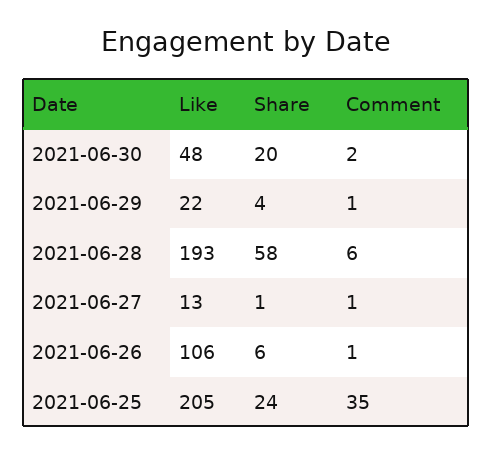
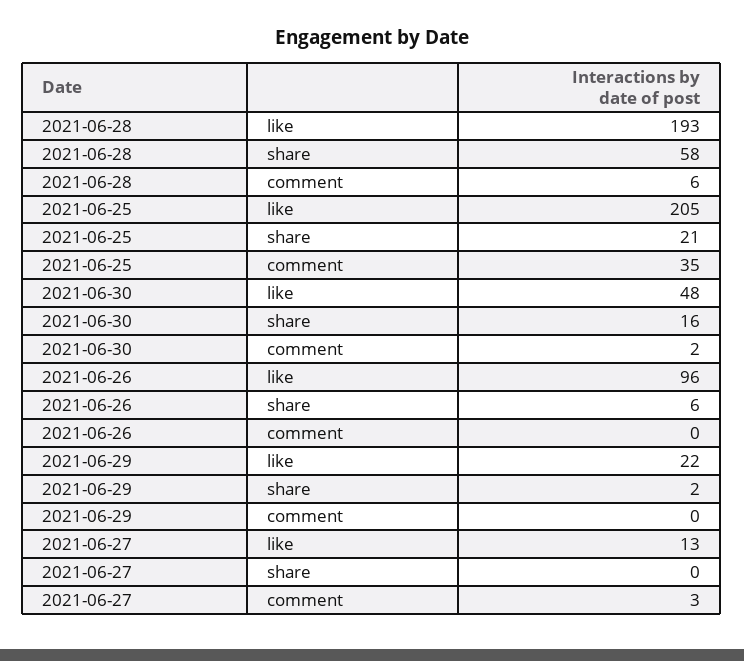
Share, 2021-06-30: 20 -> 16
Share, 2021-06-29: 4 -> 2
Comment, 2021-06-29: 1 -> 0
Share, 2021-06-27: 1 -> 0
Comment, 2021-06-27: 1 -> 3
Like, 2021-06-26: 106 -> 96
Comment, 2021-06-26: 1 -> 0
Share, 2021-06-25: 24 -> 21

